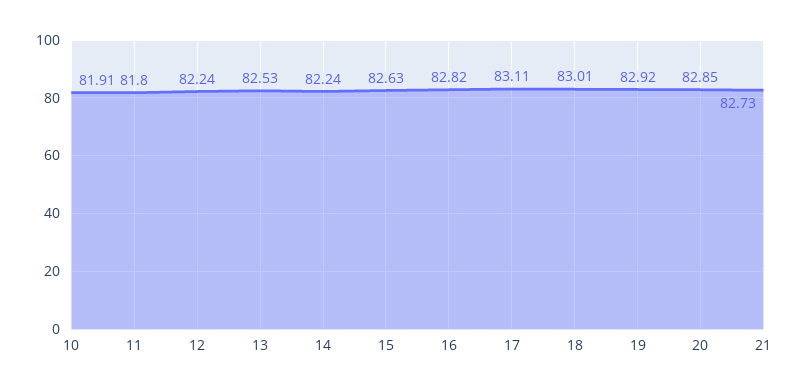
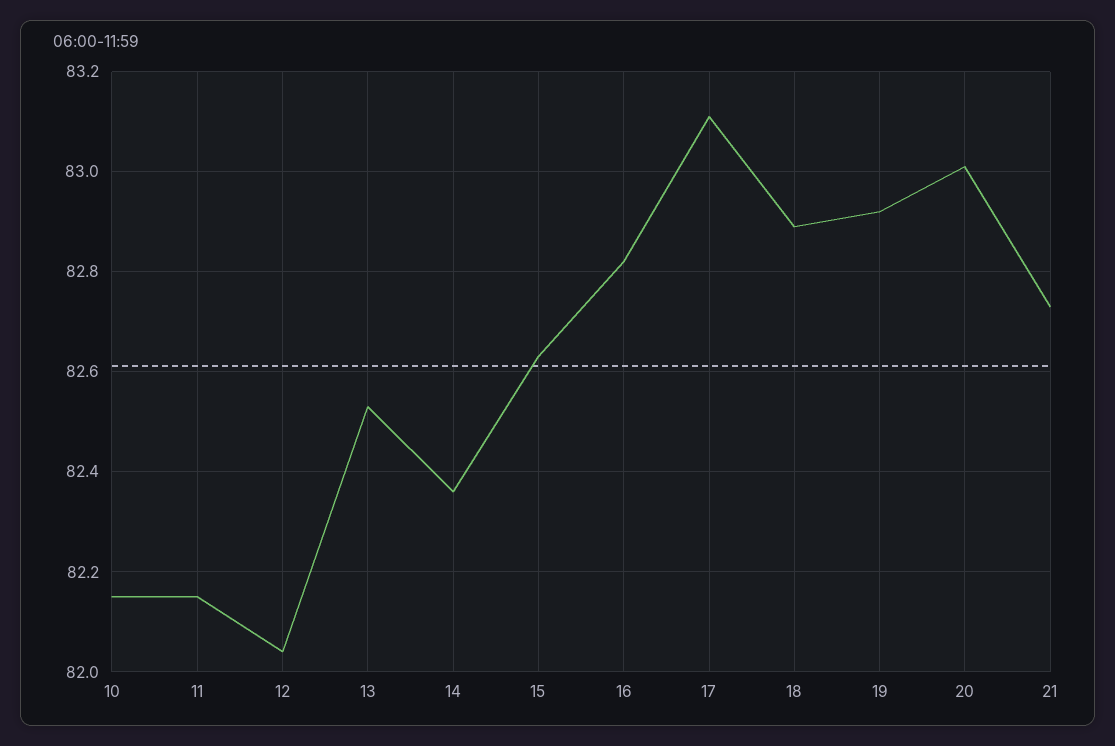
10: 81.91 -> 82.15
11: 81.8 -> 82.15
12: 82.24 -> 82.05
14: 82.24 -> 82.35
18: 83.01 -> 82.9
20: 82.85 -> 83

